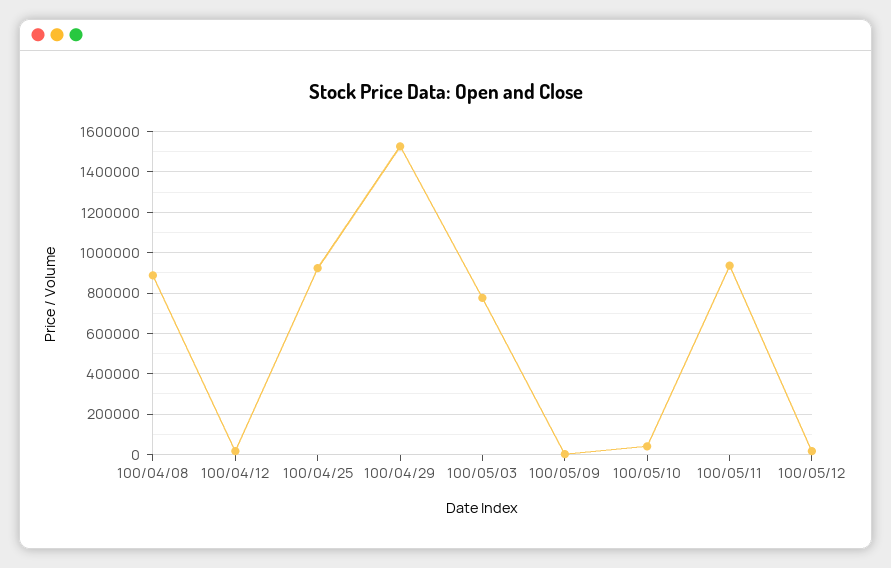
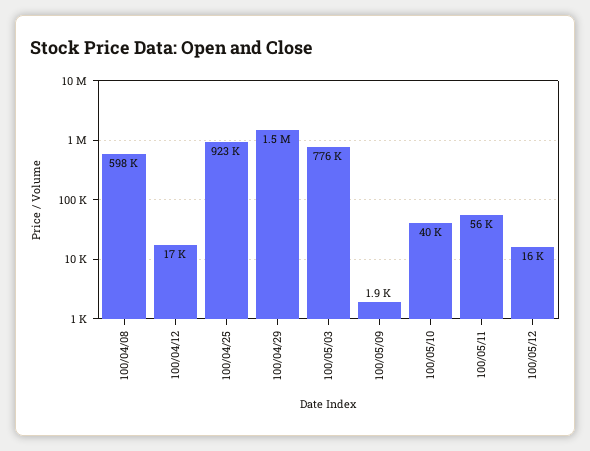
100/04/08: 900000 -> 598000
100/05/11: 950000 -> 56000

